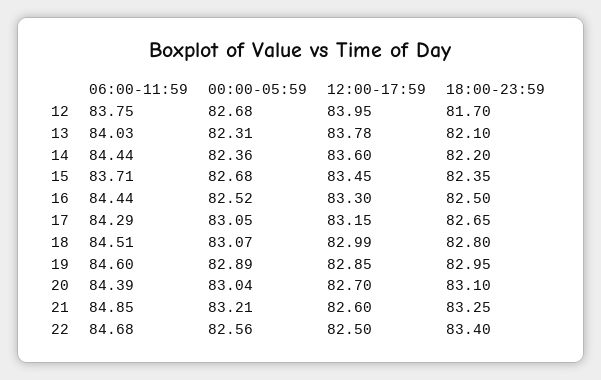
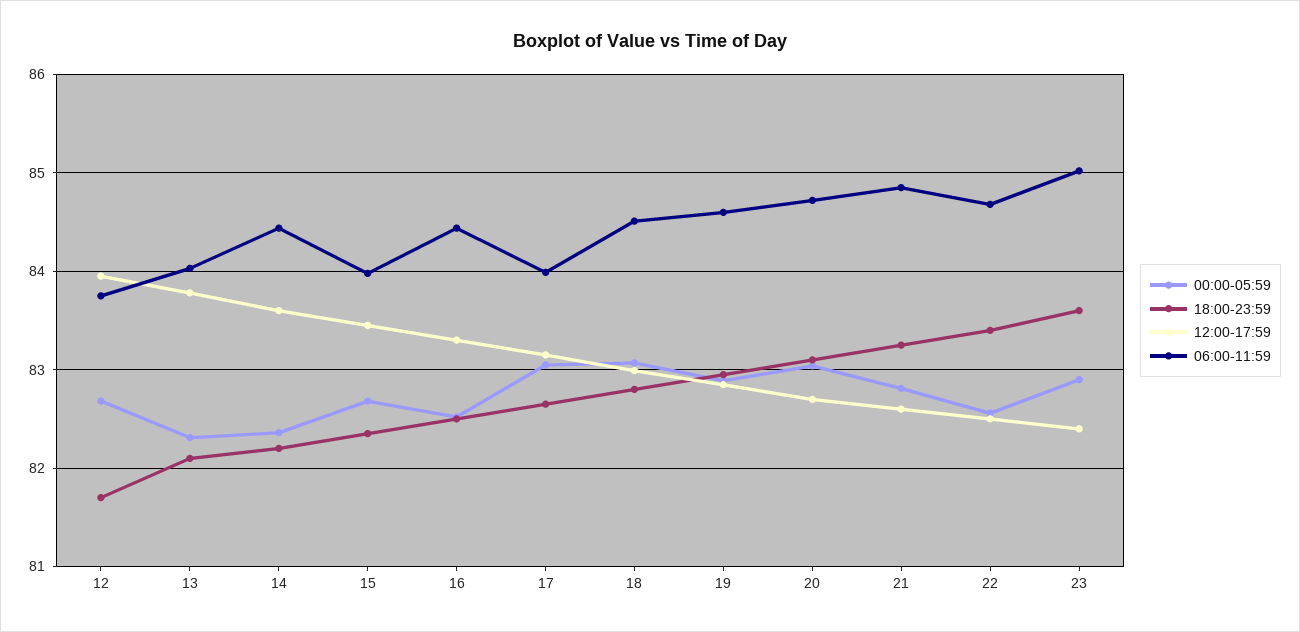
06:00-11:59, 15: 83.71 -> 84
06:00-11:59, 17: 84.29 -> 84
06:00-11:59, 20: 84.39 -> 84.7
00:00-05:59, 21: 83.21 -> 82.8
00:00-05:59, 23: none -> 82.9
18:00-23:59, 23: none -> 83.6
12:00-17:59, 23: none -> 82.4
06:00-11:59, 23: none -> 85

